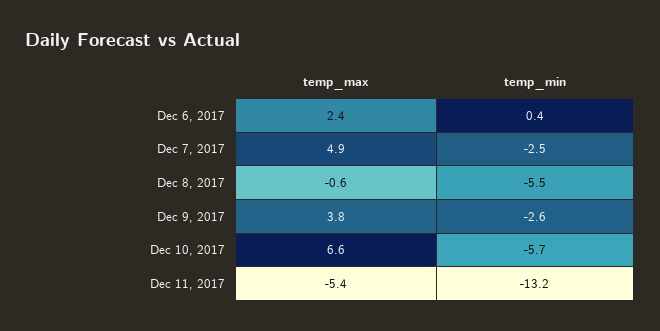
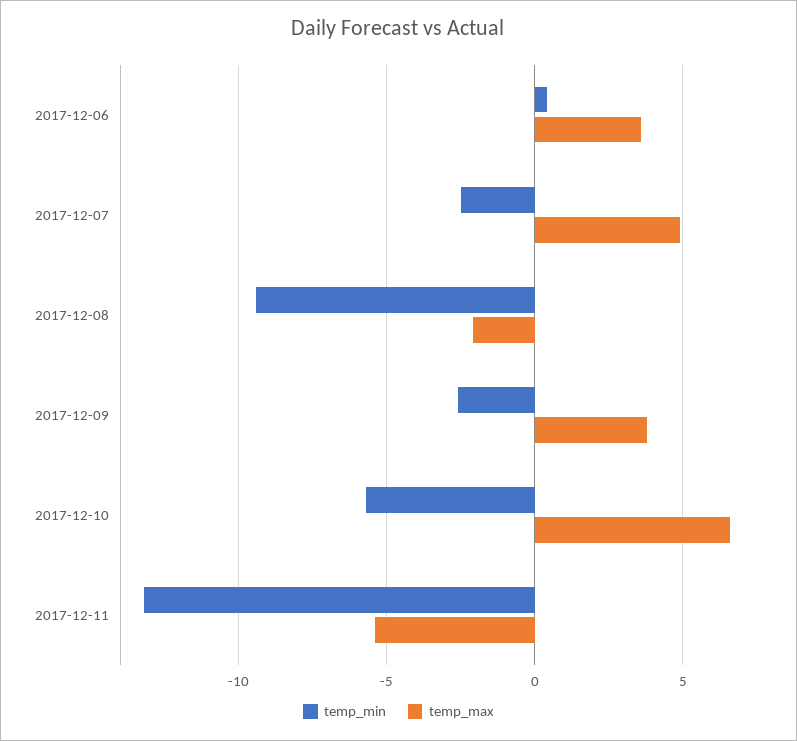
temp_max, Dec 6, 2017: 2.4 -> 3.5
temp_max, Dec 8, 2017: -0.6 -> -2
temp_min, Dec 8, 2017: -5.5 -> -9.5

